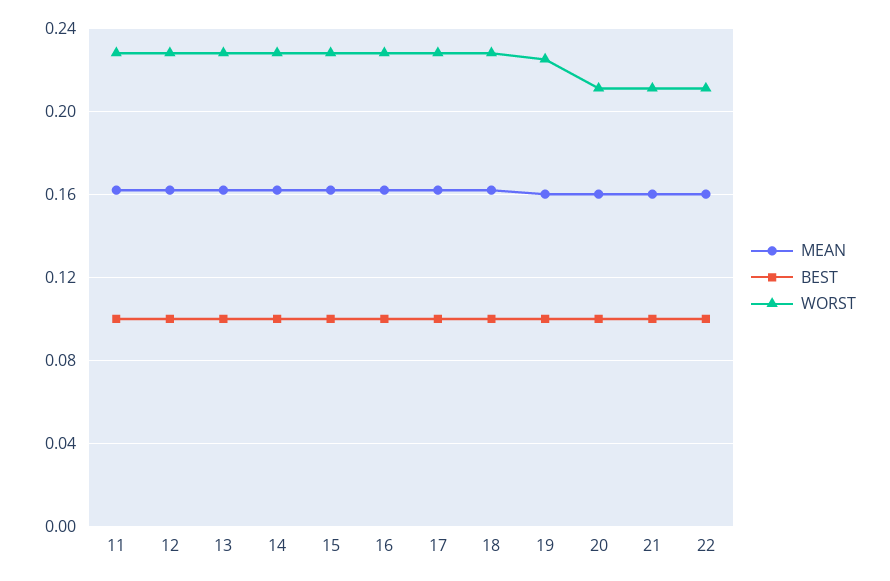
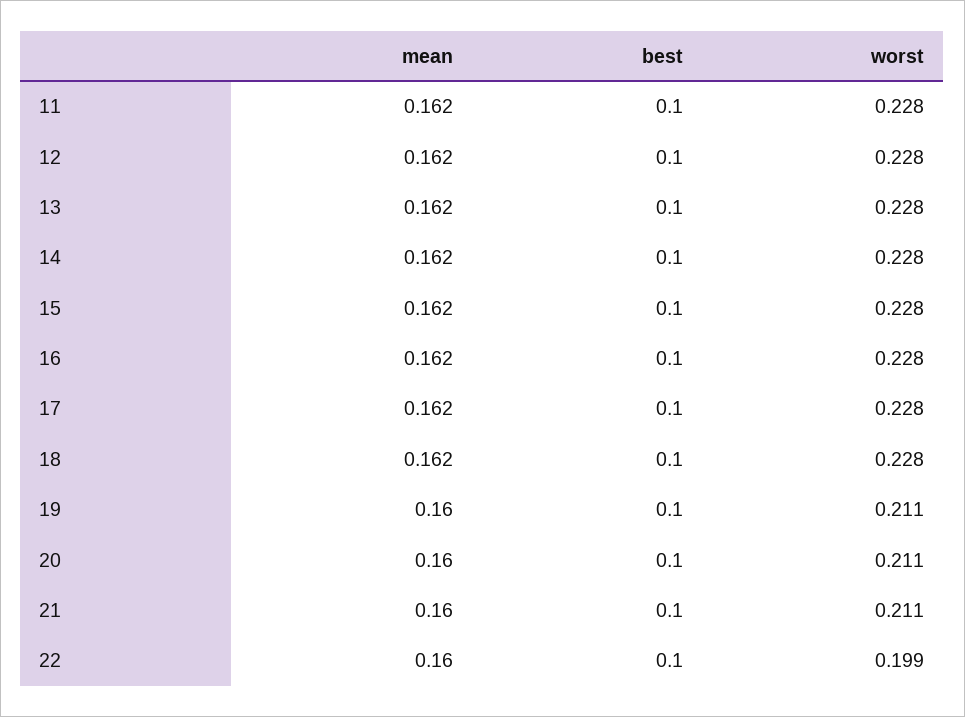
WORST, 19: 0.225 -> 0.211
WORST, 22: 0.21 -> 0.199

